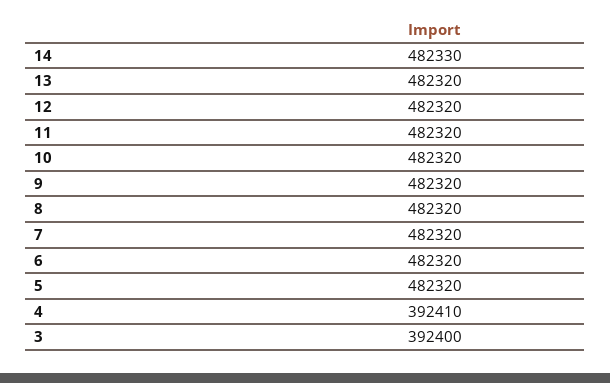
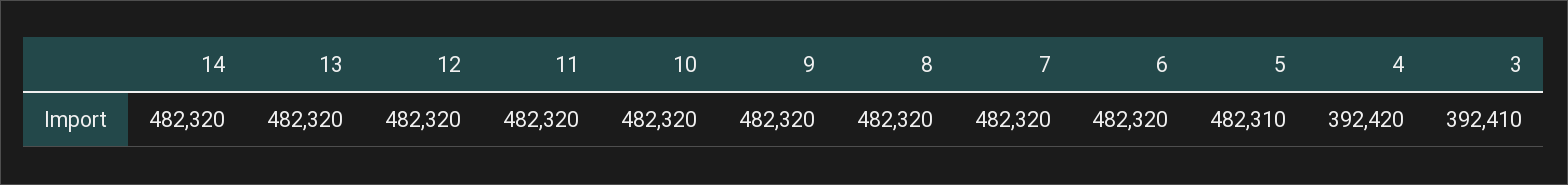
14: 482330 -> 482320
5: 482320 -> 482310
4: 392410 -> 392420
3: 392400 -> 392410

